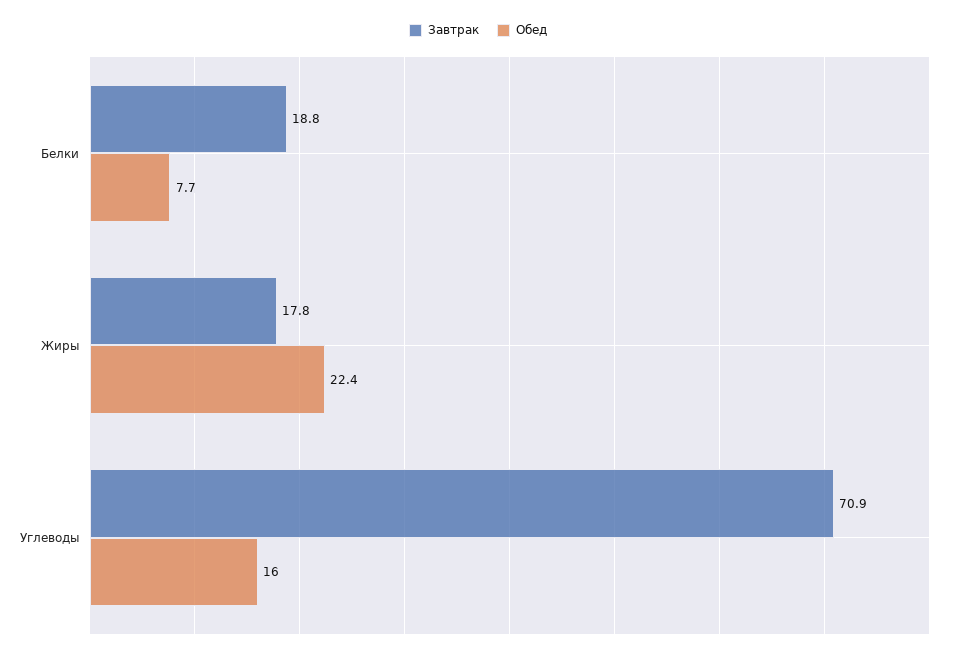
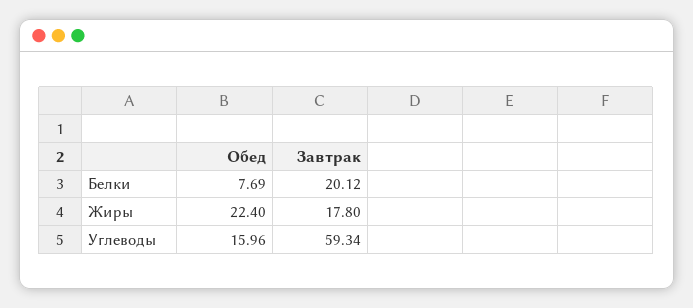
Завтрак, Белки: 18.8 -> 20.12
Завтрак, Углеводы: 70.9 -> 59.34

